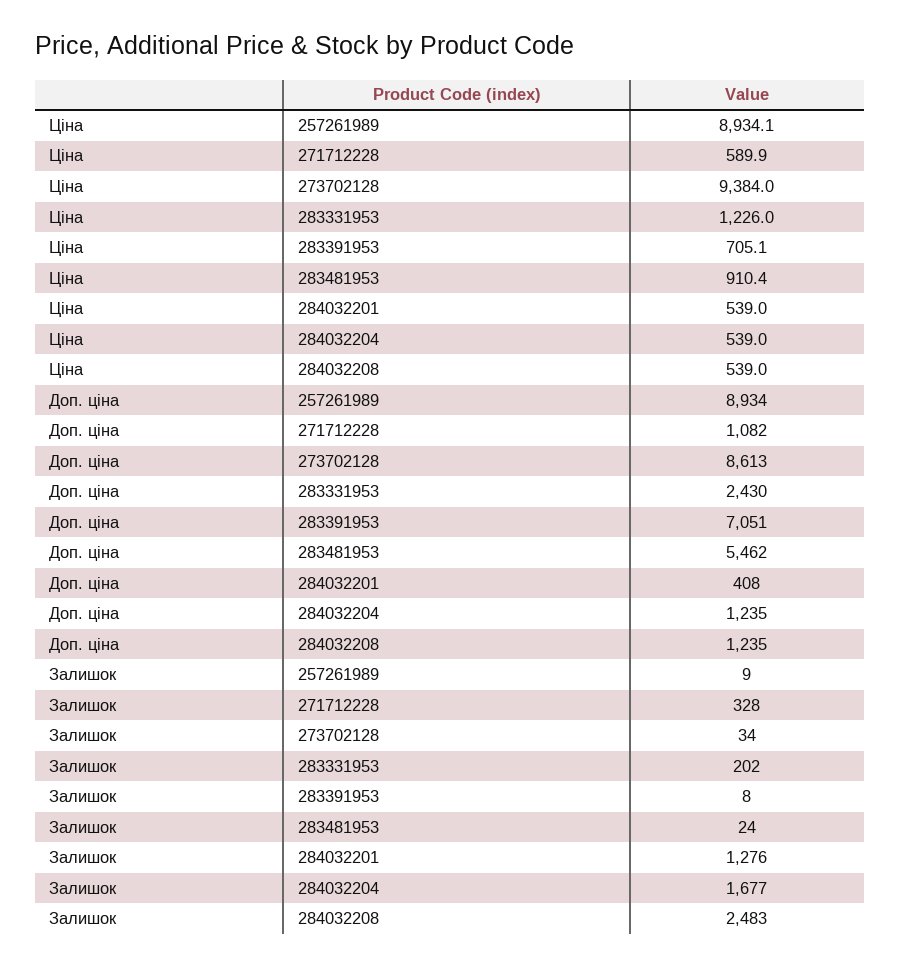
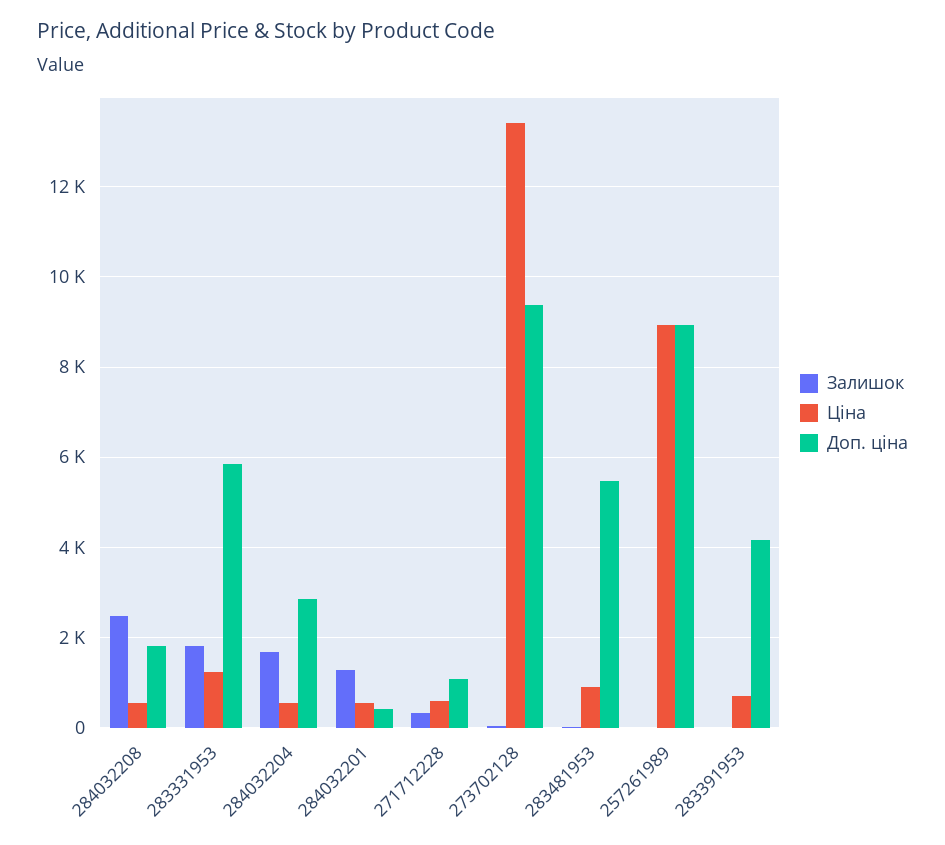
Ціна, 273702128: 9384 -> 13400
Доп. ціна, 273702128: 8613 -> 9400
Доп. ціна, 283331953: 2430 -> 5800
Доп. ціна, 283391953: 7051 -> 4200
Доп. ціна, 284032204: 1235 -> 2800
Доп. ціна, 284032208: 1235 -> 1800
Залишок, 283331953: 202 -> 1800

